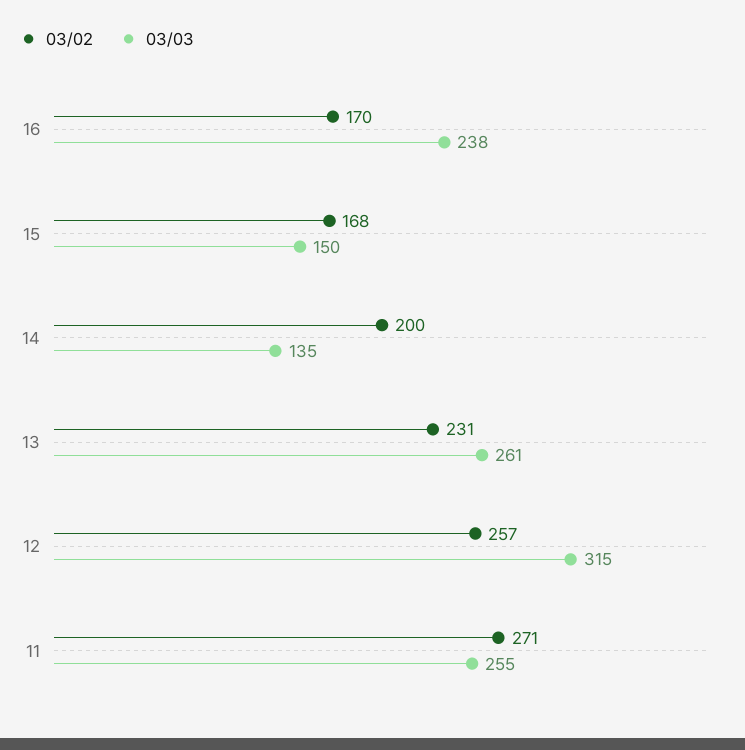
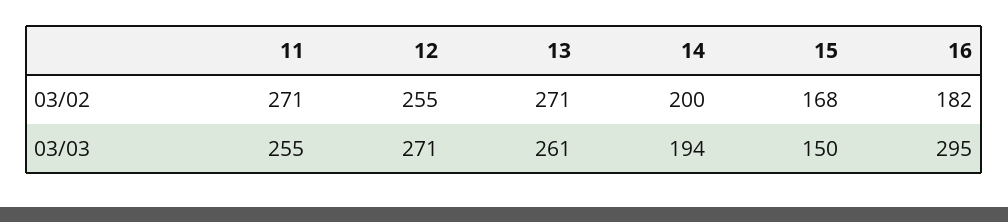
03/02, 16: 170 -> 182
03/03, 16: 238 -> 295
03/03, 14: 135 -> 194
03/02, 13: 231 -> 271
03/02, 12: 257 -> 255
03/03, 12: 315 -> 271

